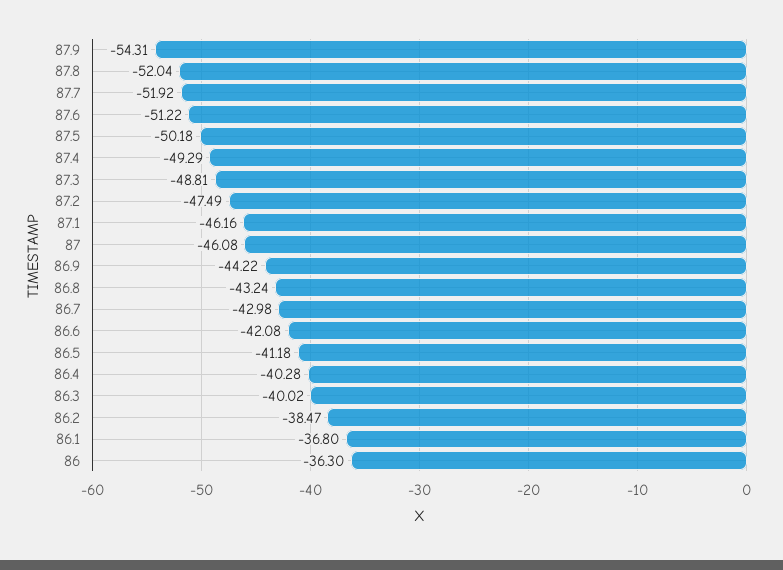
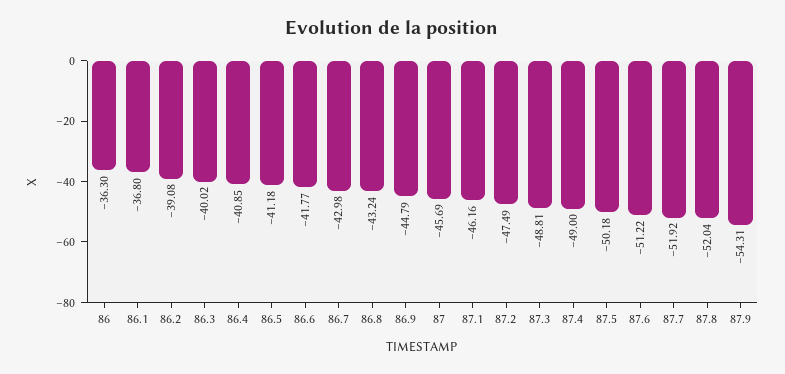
87.4: -49.29 -> -49
87: -46.08 -> -45.69
86.9: -44.22 -> -44.79
86.6: -42.08 -> -41.77
86.4: -40.28 -> -40.85
86.2: -38.47 -> -39.08

